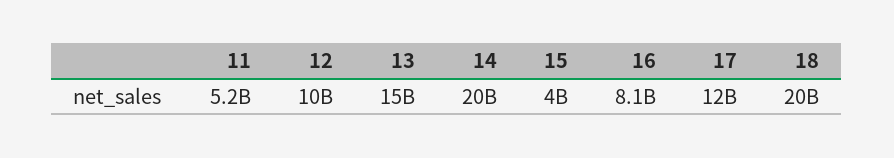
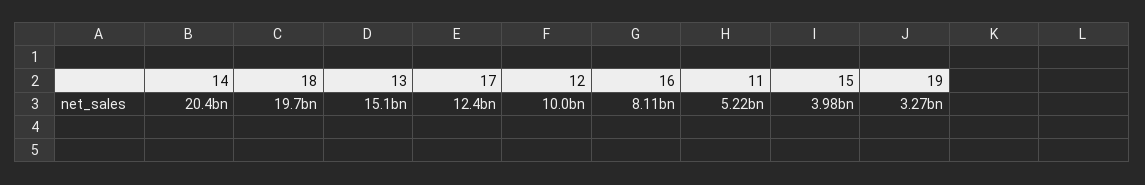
19: none -> 3270000000

